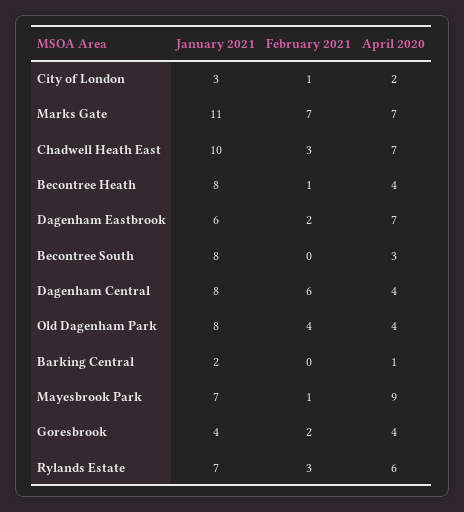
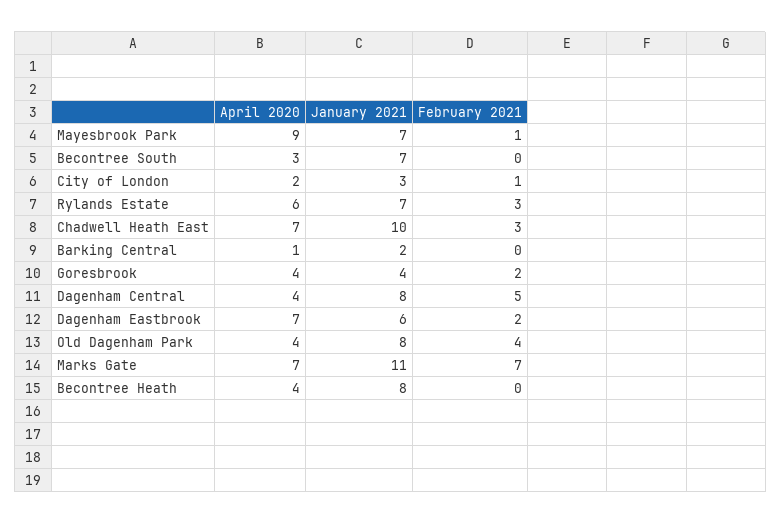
February 2021, Becontree Heath: 1 -> 0
January 2021, Becontree South: 8 -> 7
February 2021, Dagenham Central: 6 -> 5

